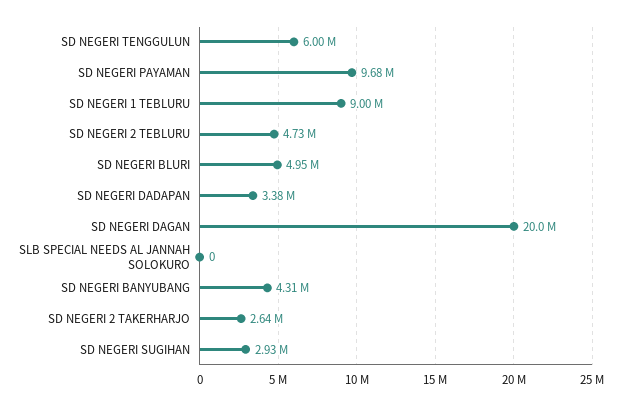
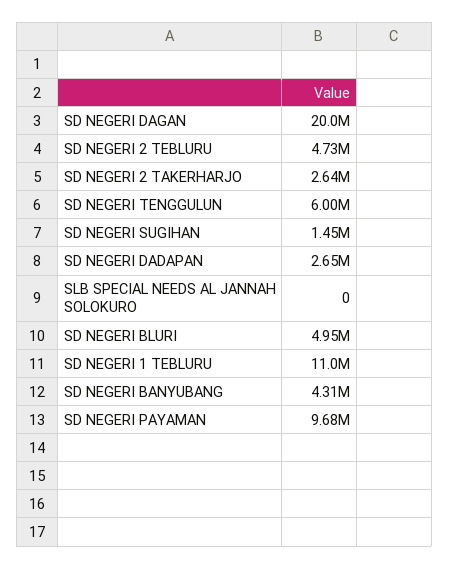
SD NEGERI 1 TEBLURU: 9000000 -> 11000000
SD NEGERI DADAPAN: 3380000 -> 2650000
SD NEGERI SUGIHAN: 2930000 -> 1450000

